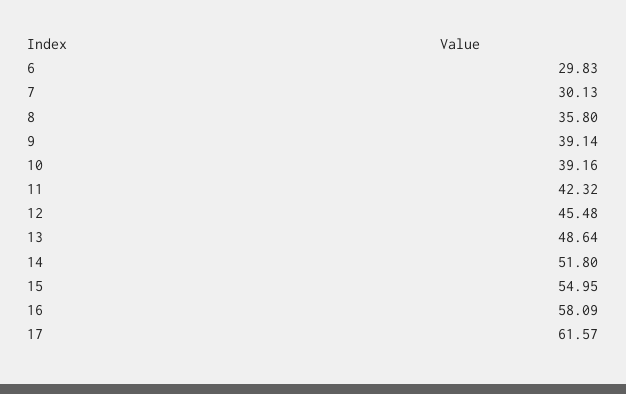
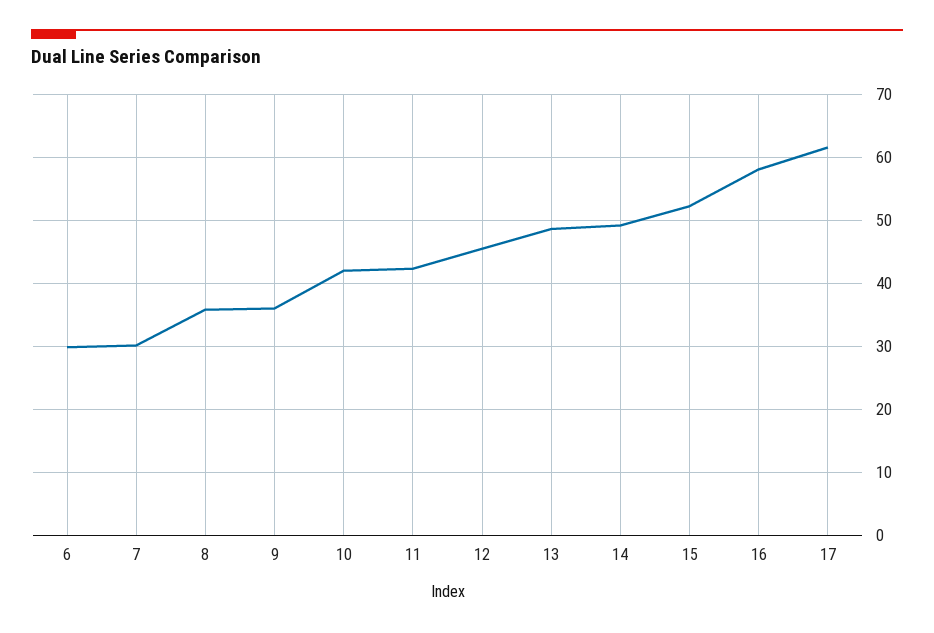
9: 39.14 -> 36
10: 39.16 -> 42
14: 51.8 -> 49
15: 54.95 -> 52

